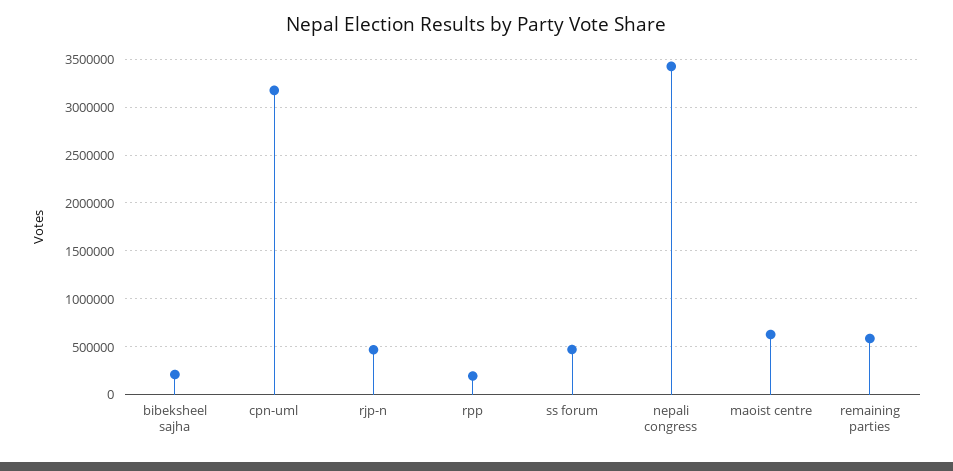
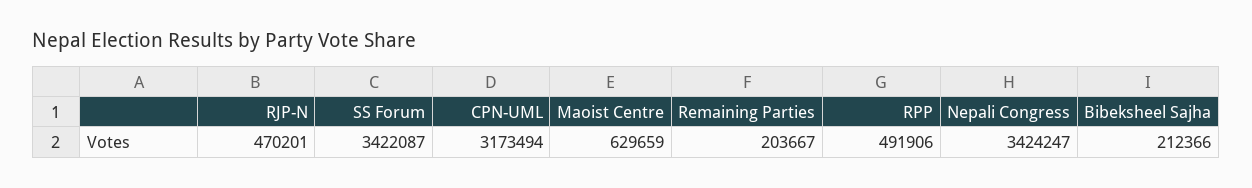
rpp: 200000 -> 491906
ss forum: 500000 -> 3422087
remaining parties: 600000 -> 203667

